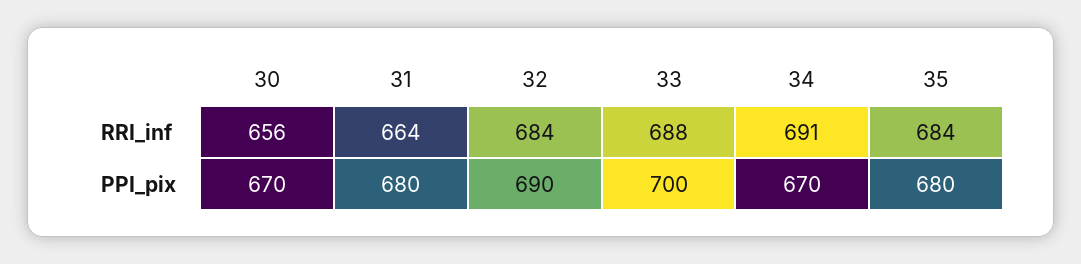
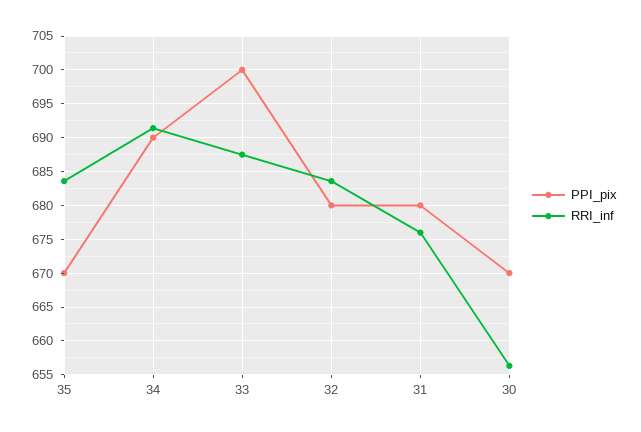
RRI_inf, 31: 664 -> 676
PPI_pix, 32: 690 -> 680
PPI_pix, 34: 670 -> 690
PPI_pix, 35: 680 -> 670

